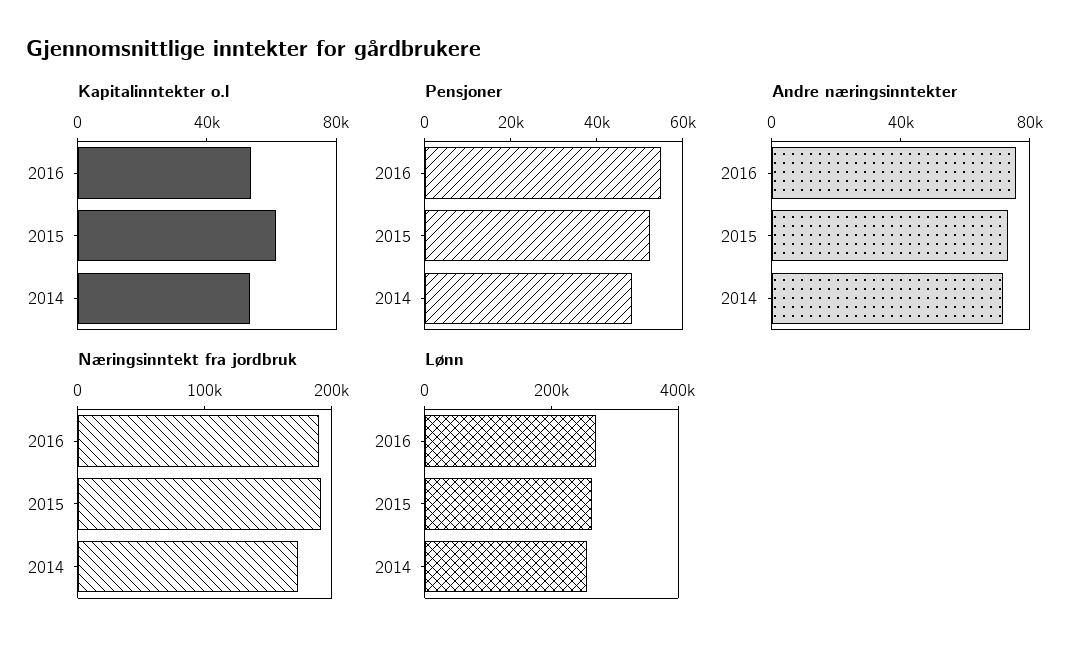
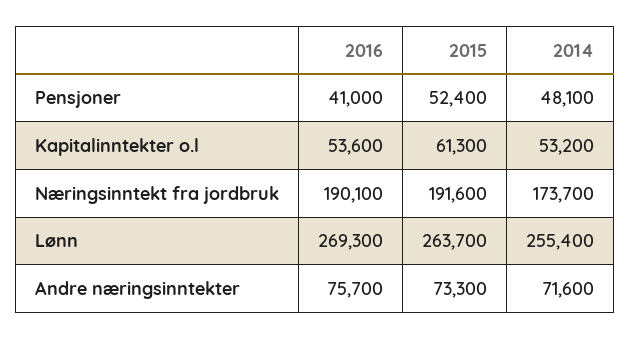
Pensjoner, 2016: 55000 -> 41000

